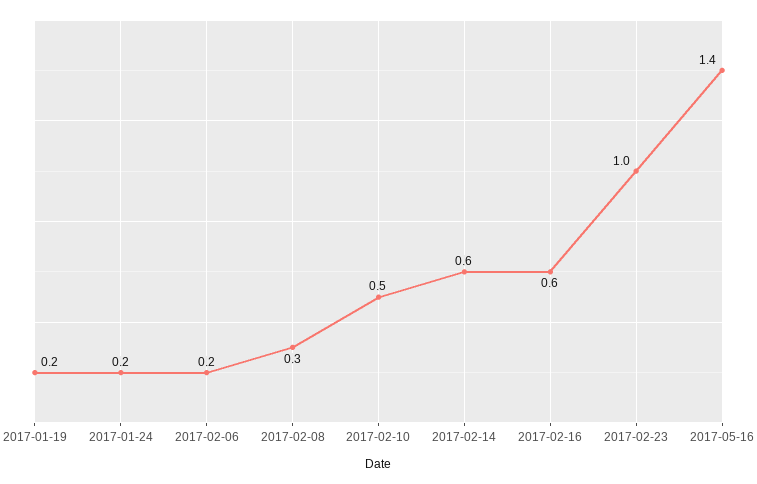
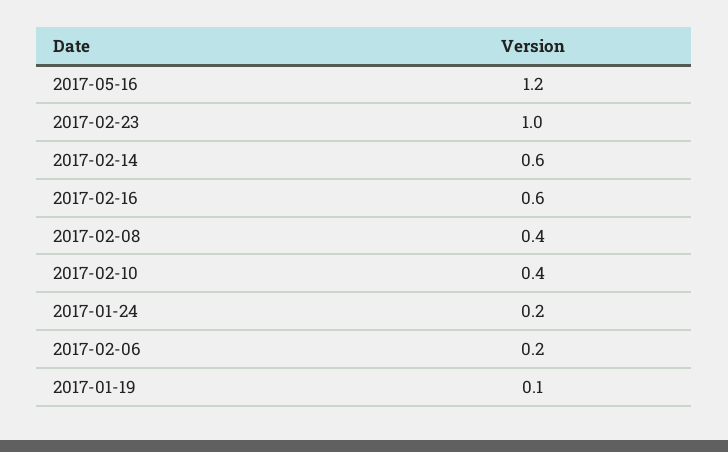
2017-01-19: 0.2 -> 0.1
2017-02-08: 0.3 -> 0.4
2017-02-10: 0.5 -> 0.4
2017-05-16: 1.4 -> 1.2

